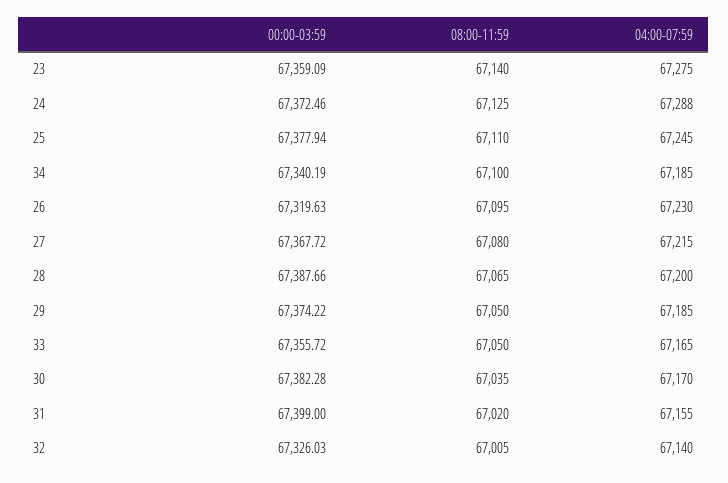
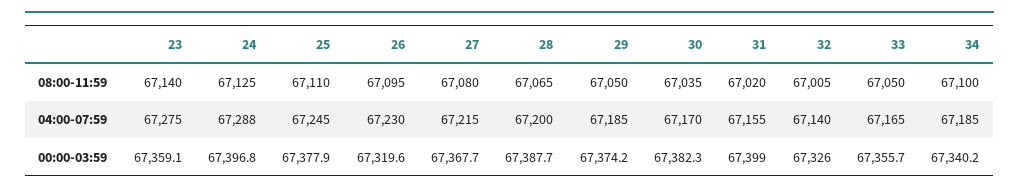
00:00-03:59, 24: 67372.46 -> 67396.8

